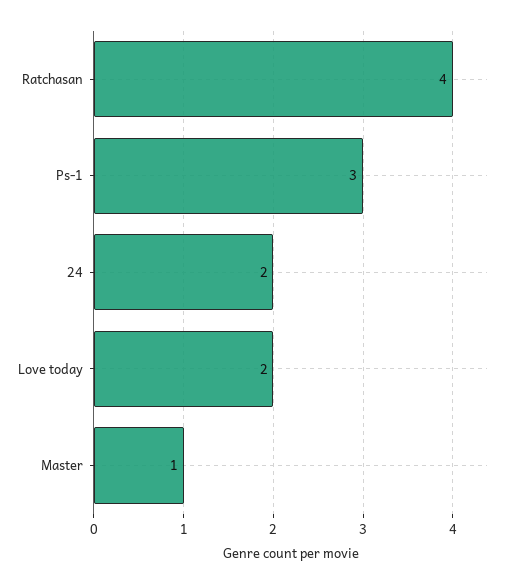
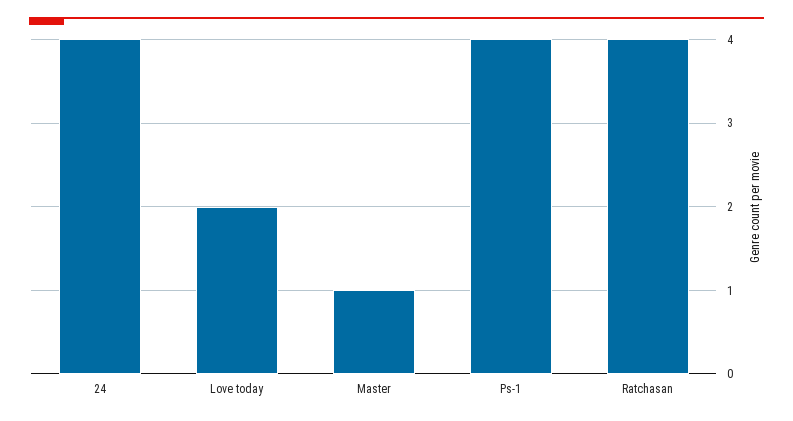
Ps-1: 3 -> 4
24: 2 -> 4

